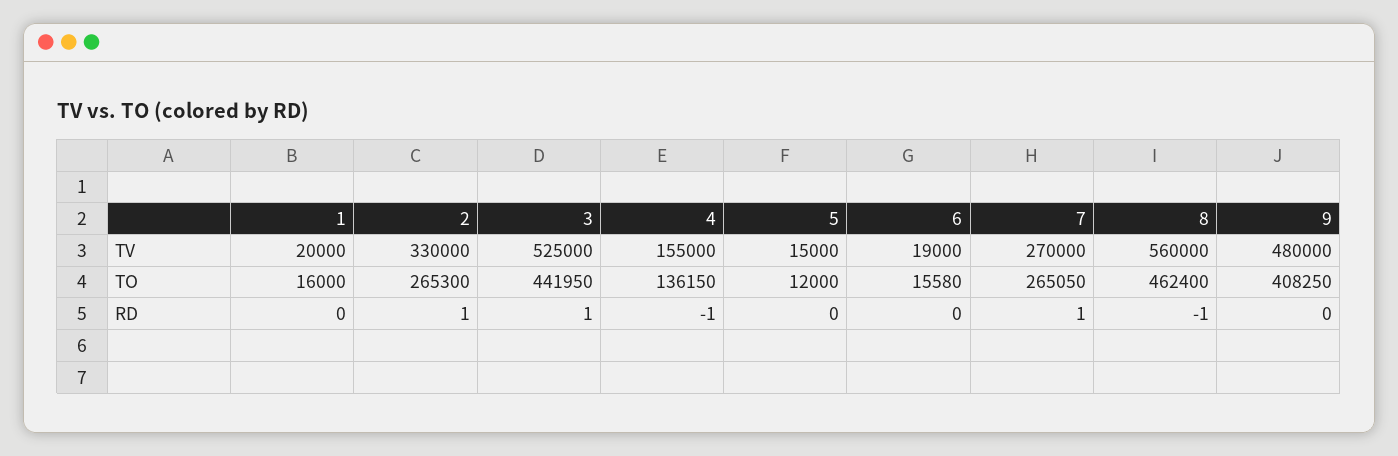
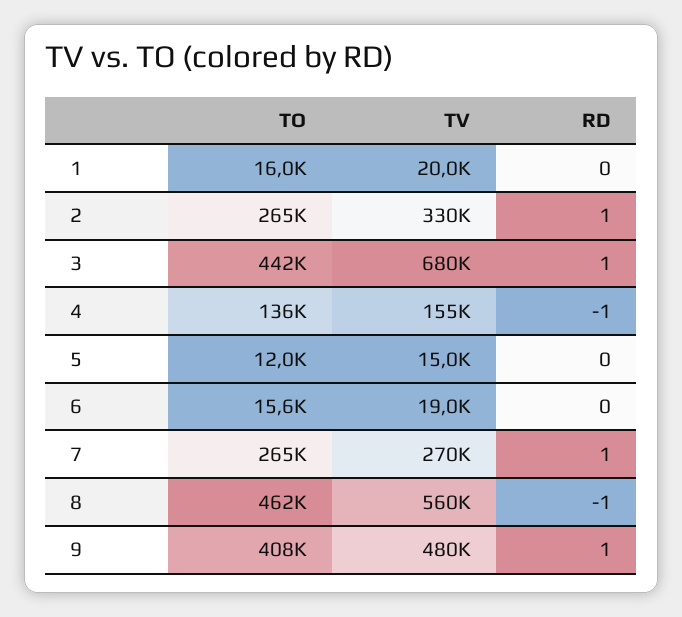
3, TV: 525000 -> 680000
9, RD: 0 -> 1

